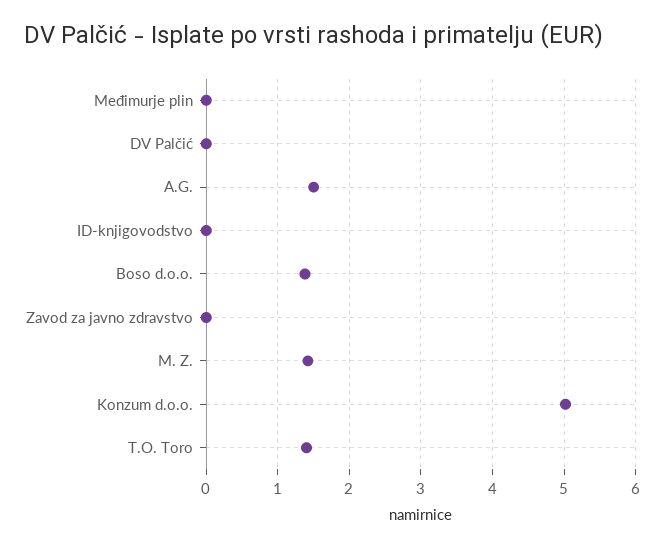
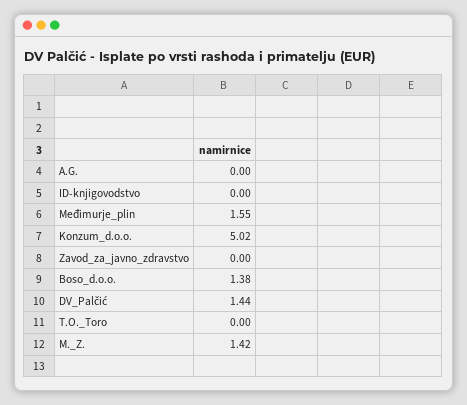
Međimurje plin: 0 -> 1.55
DV Palčić: 0 -> 1.44
A.G.: 1.5 -> 0
T.O. Toro: 1.4 -> 0

